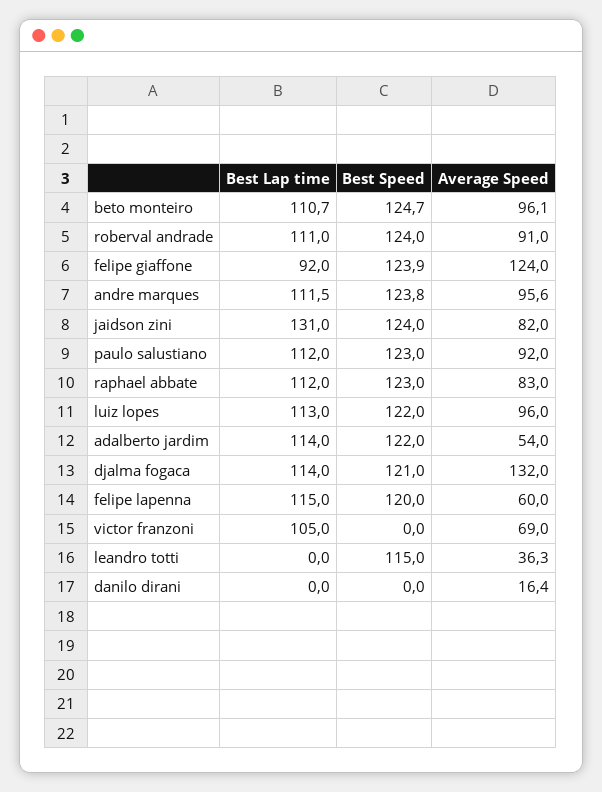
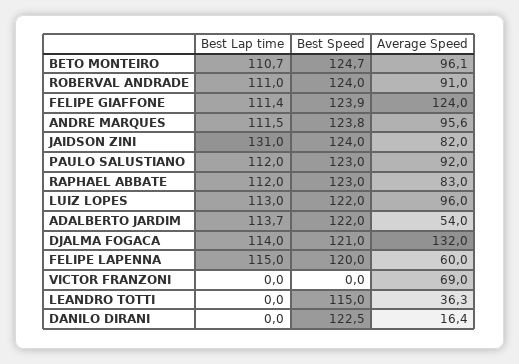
Best Lap time, felipe giaffone: 92 -> 111.4
Best Lap time, adalberto jardim: 114 -> 113.7
Best Lap time, victor franzoni: 105 -> 0
Best Speed, danilo dirani: 0 -> 122.5

